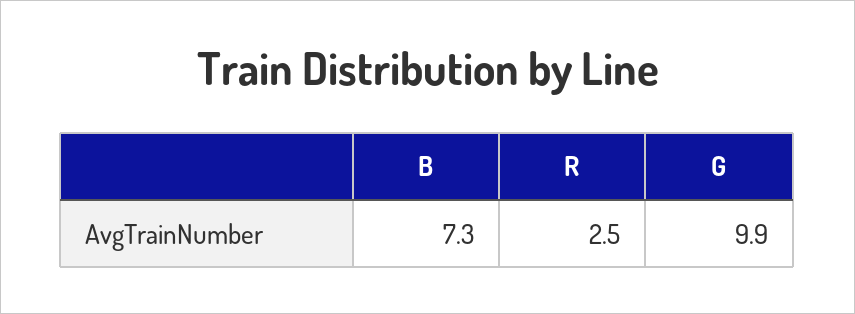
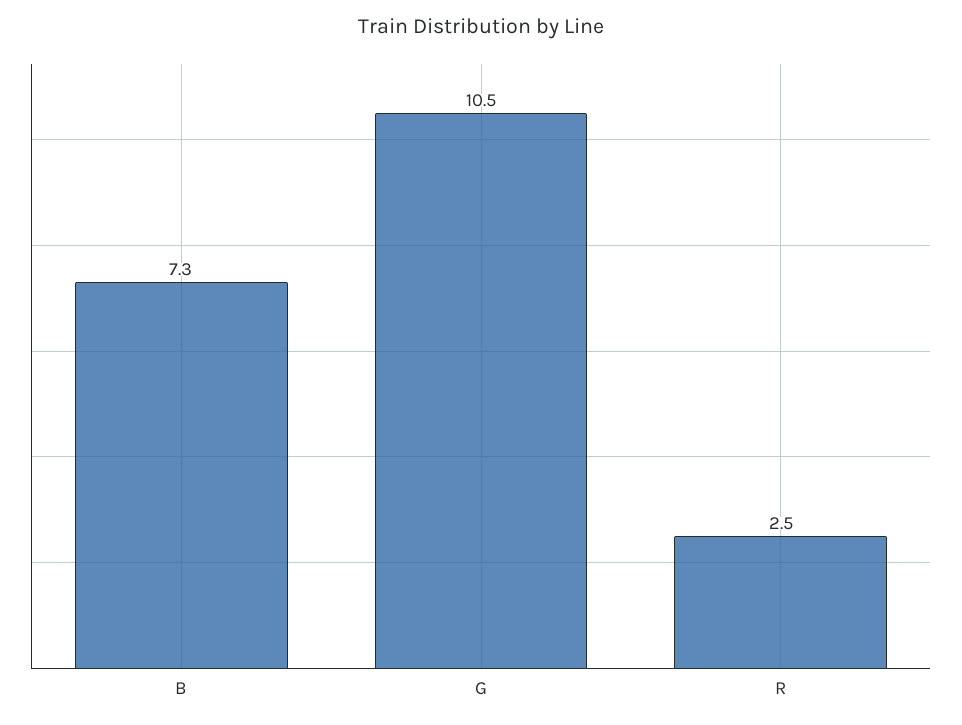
G: 9.9 -> 10.5

